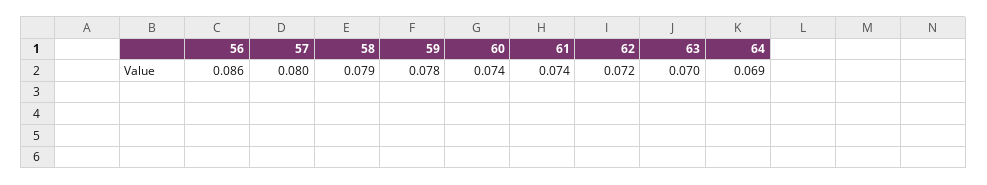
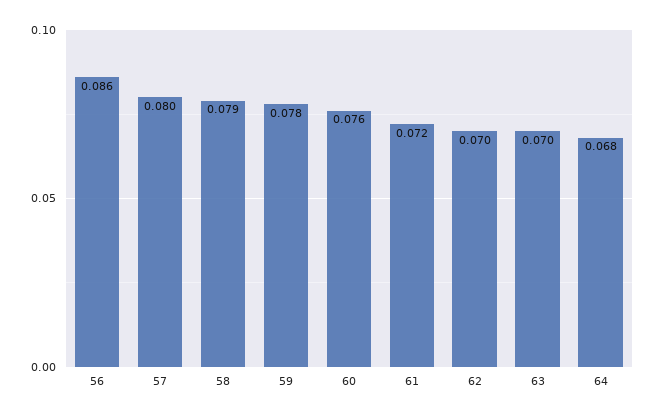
60: 0.074 -> 0.076
61: 0.074 -> 0.072
62: 0.072 -> 0.07
64: 0.069 -> 0.068

